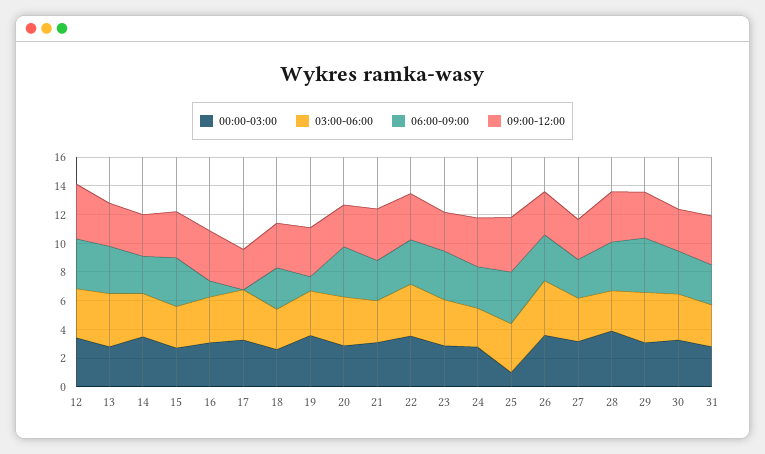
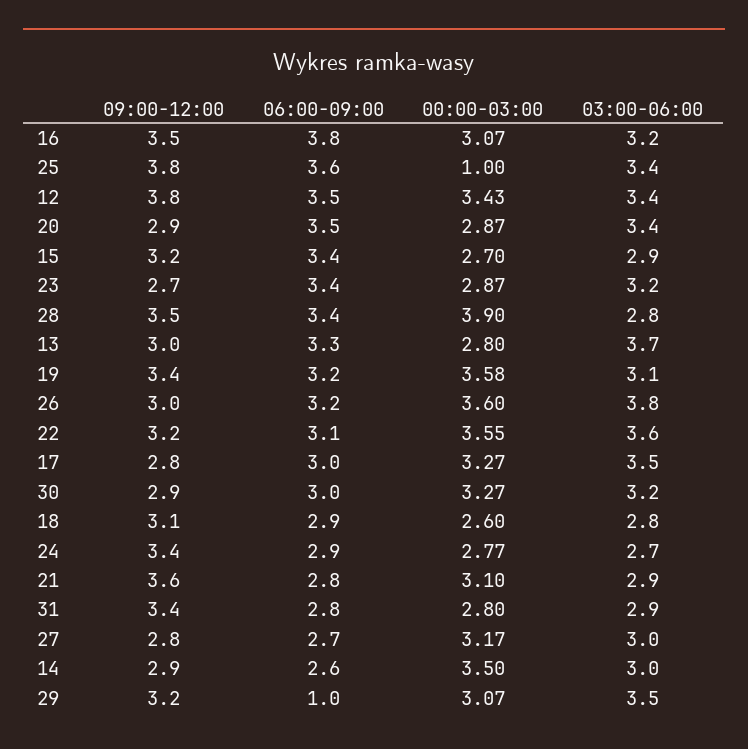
06:00-09:00, 16: 1 -> 3.8
06:00-09:00, 17: 0 -> 3
06:00-09:00, 19: 1 -> 3.2
06:00-09:00, 29: 4 -> 1

